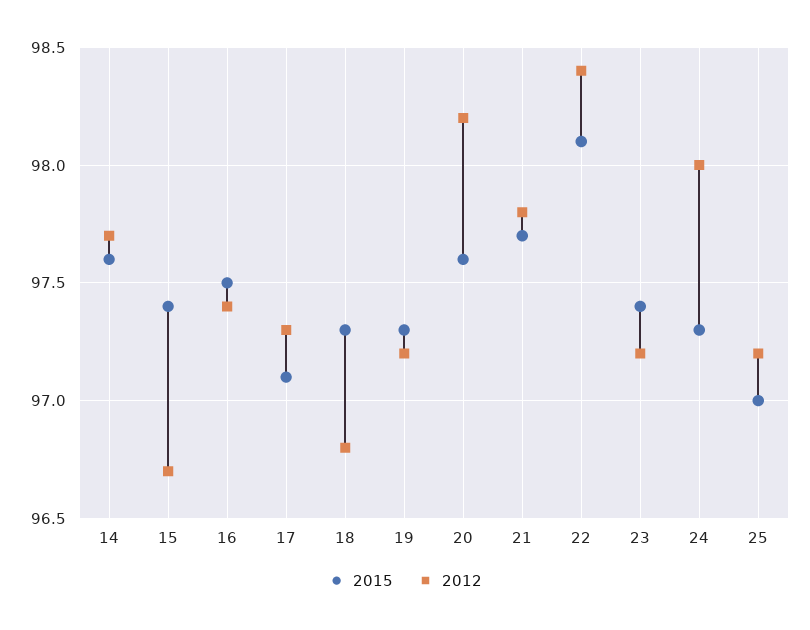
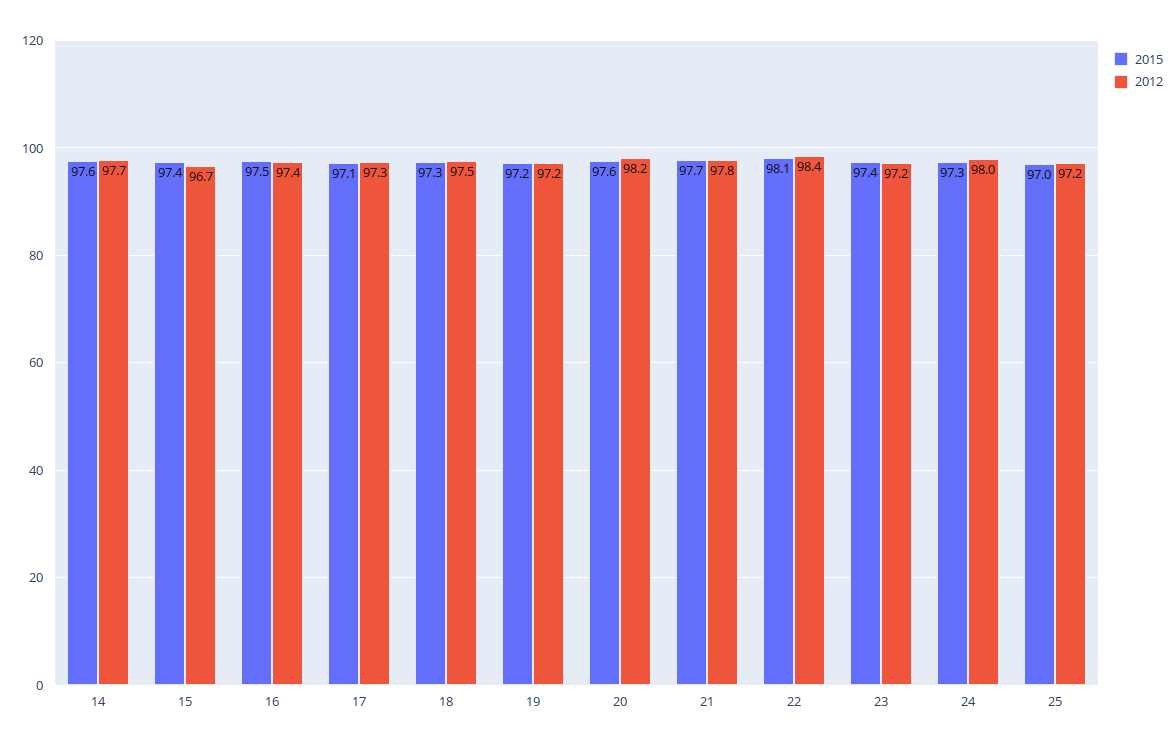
2012, 18: 96.8 -> 97.5
2015, 19: 97.3 -> 97.2

